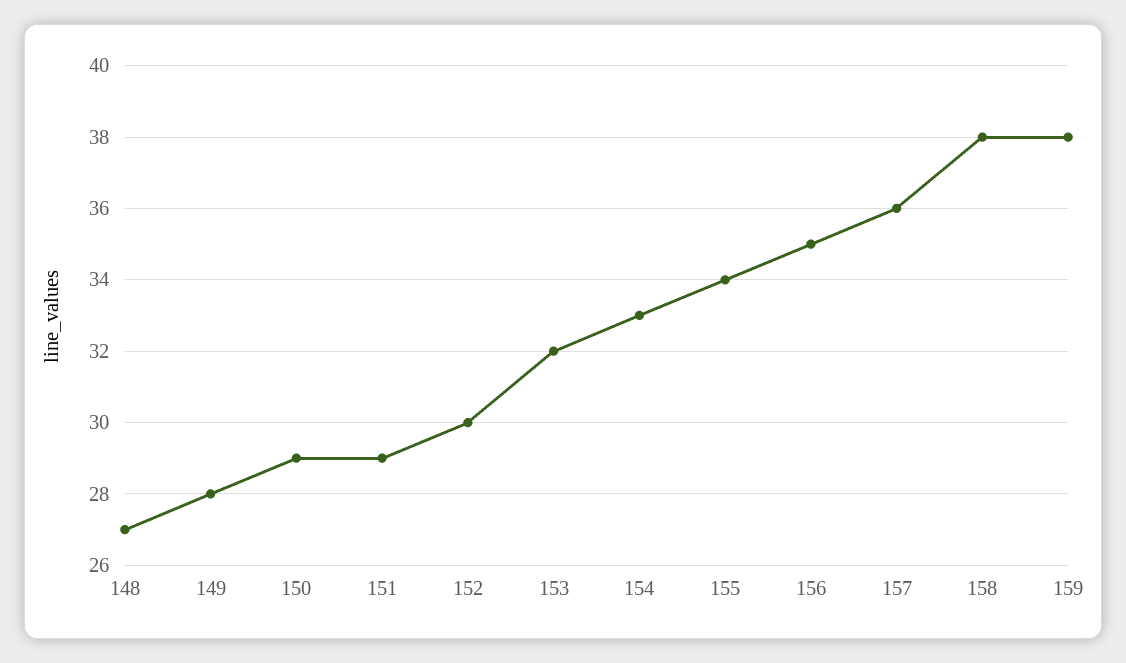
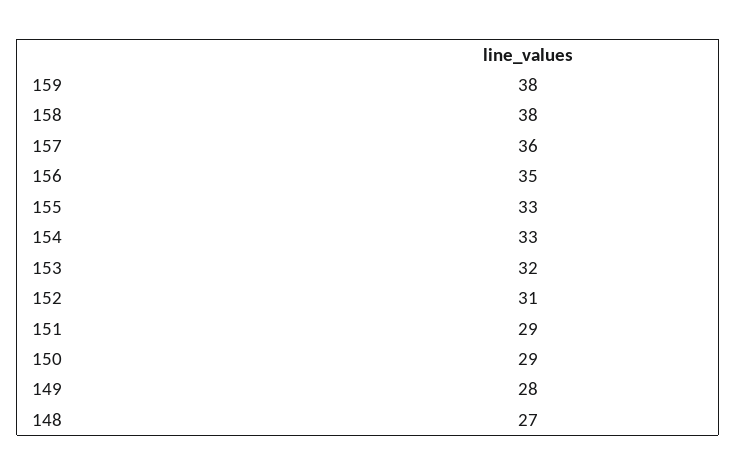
152: 30 -> 31
155: 34 -> 33

